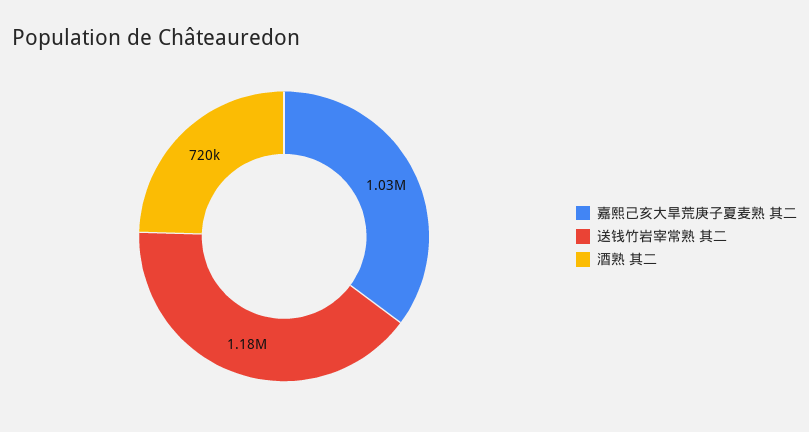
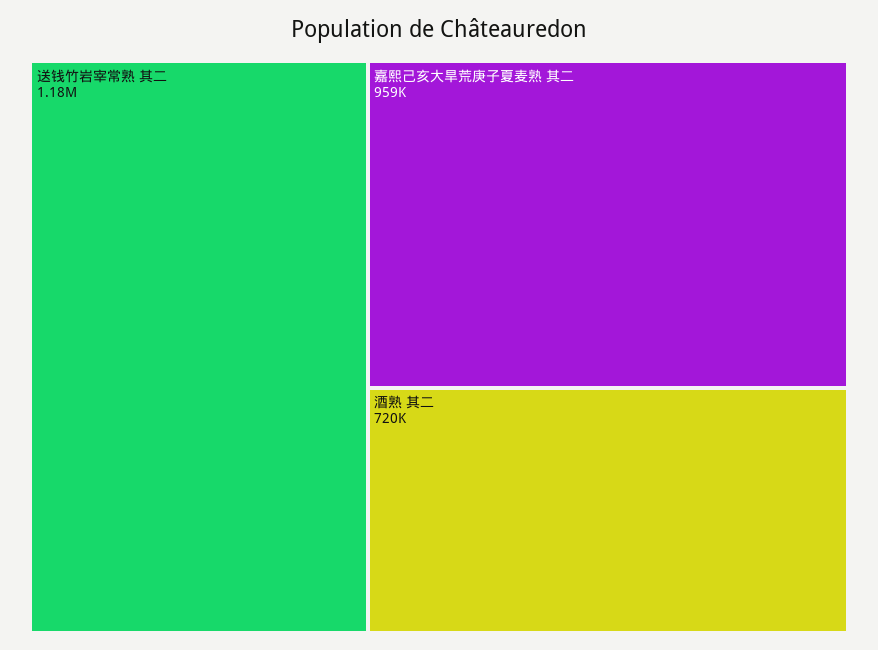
嘉熙己亥大旱荒庚子夏麦熟 其二: 1030000 -> 959000

